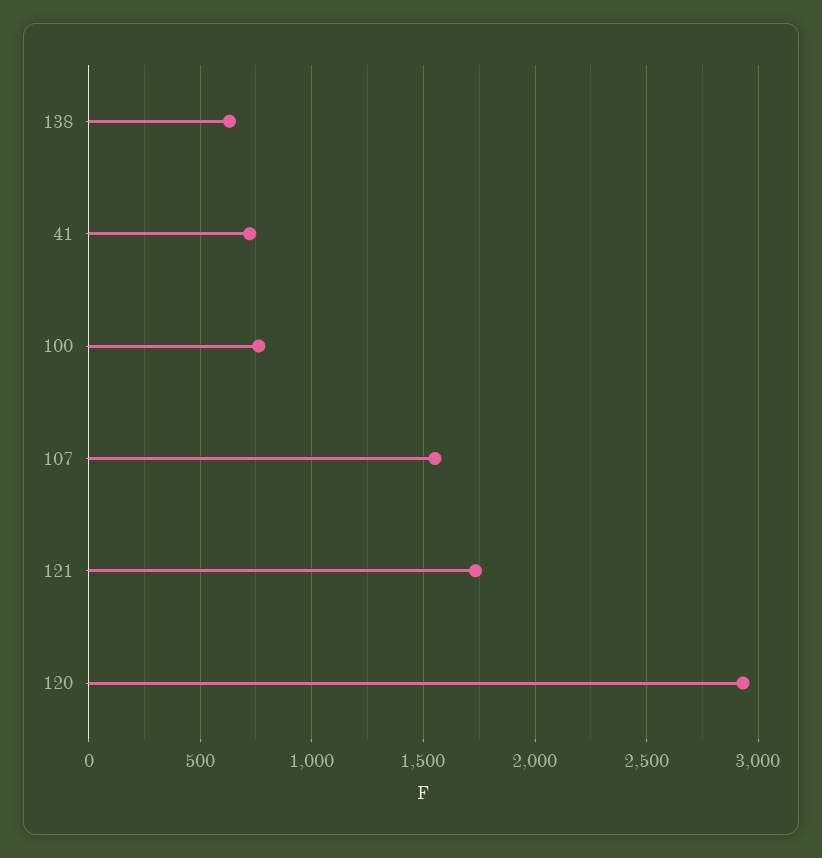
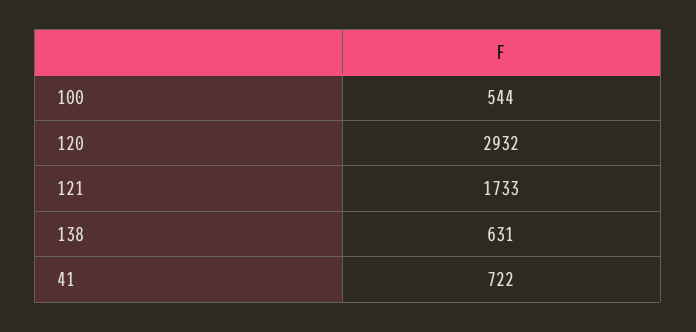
100: 750 -> 544
107: 1550 -> none

